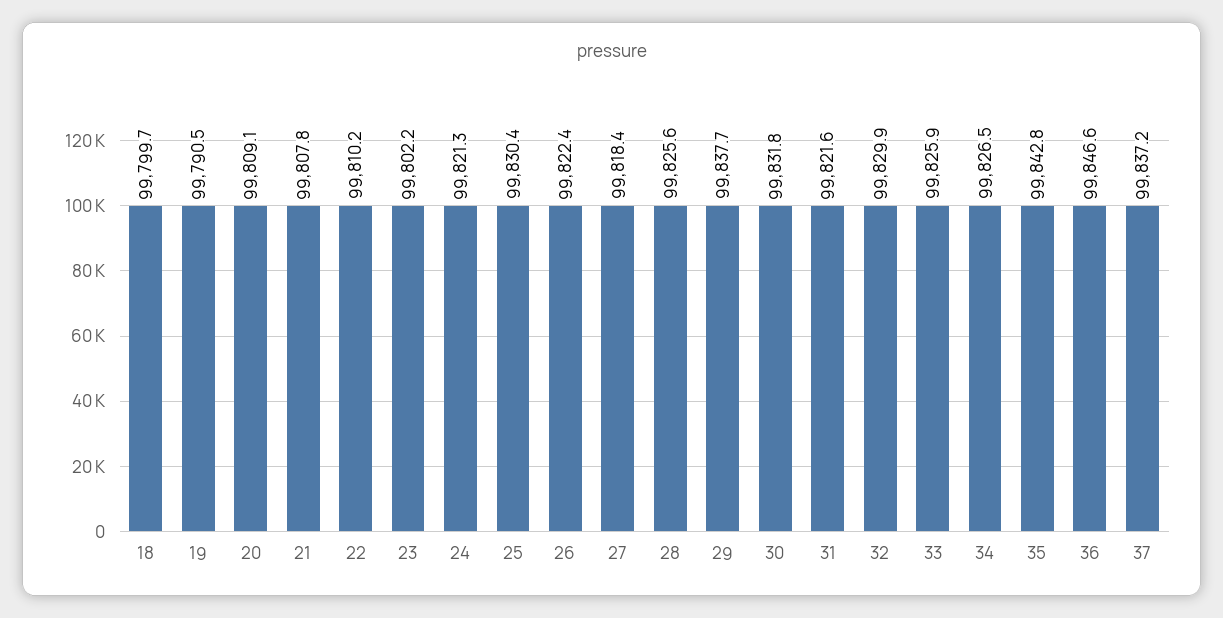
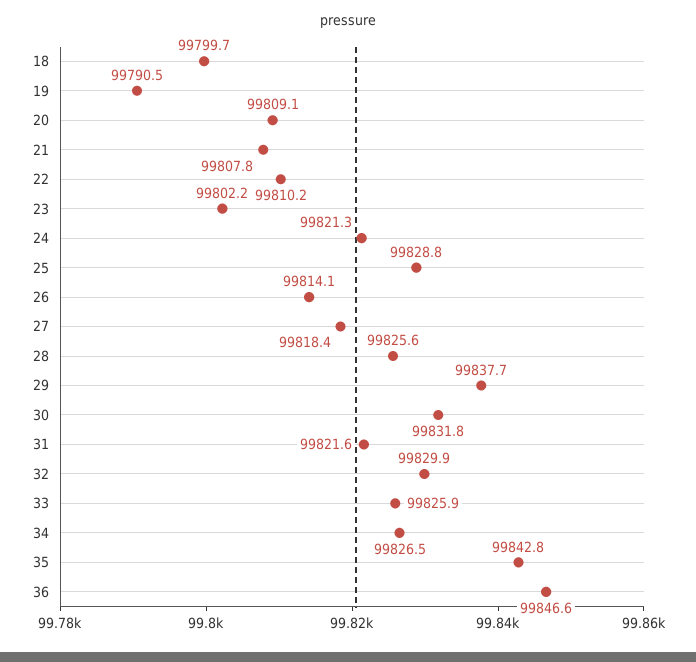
25: 99830.4 -> 99828.8
26: 99822.4 -> 99814.1
37: 99837.2 -> none

